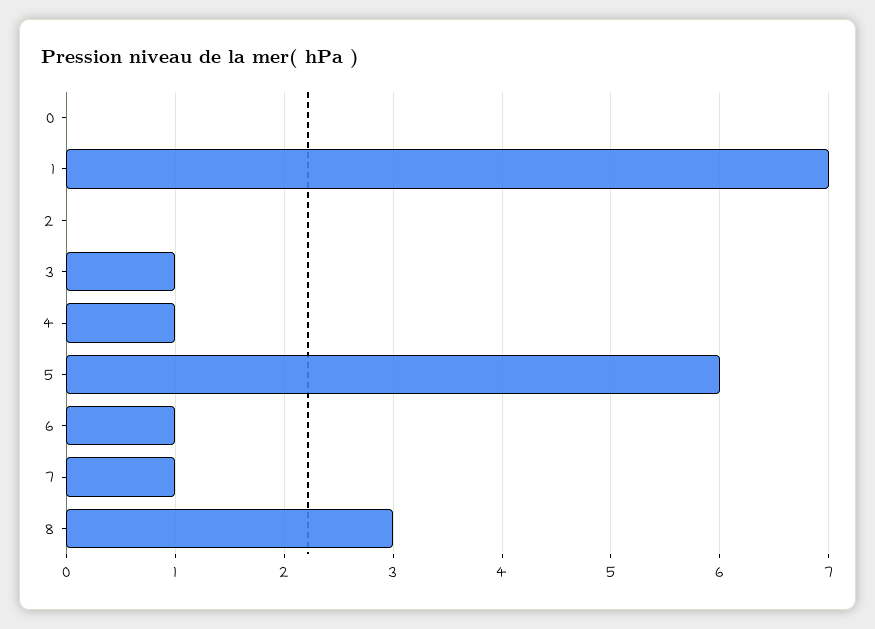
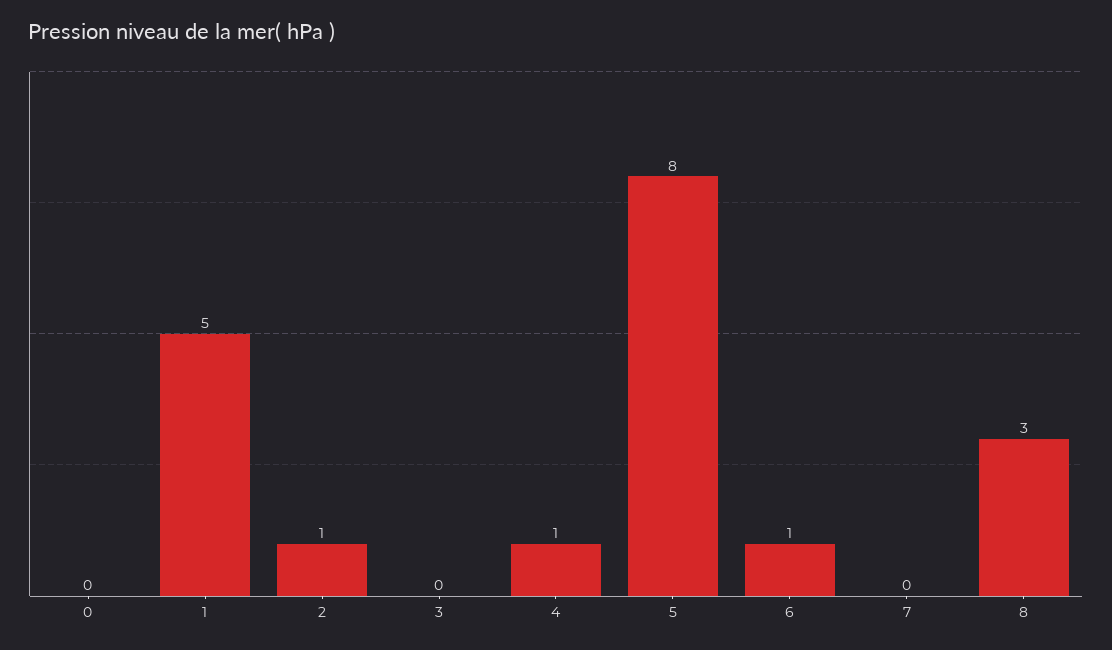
1: 7 -> 5
2: 0 -> 1
3: 1 -> 0
5: 6 -> 8
7: 1 -> 0

